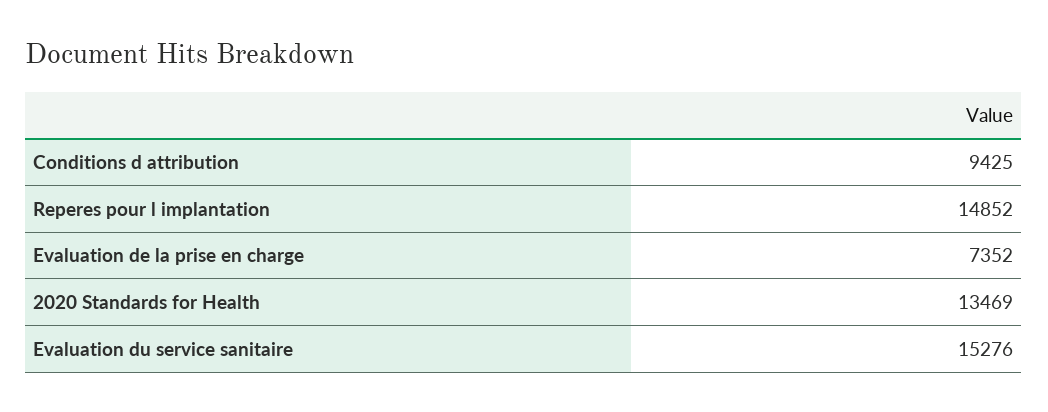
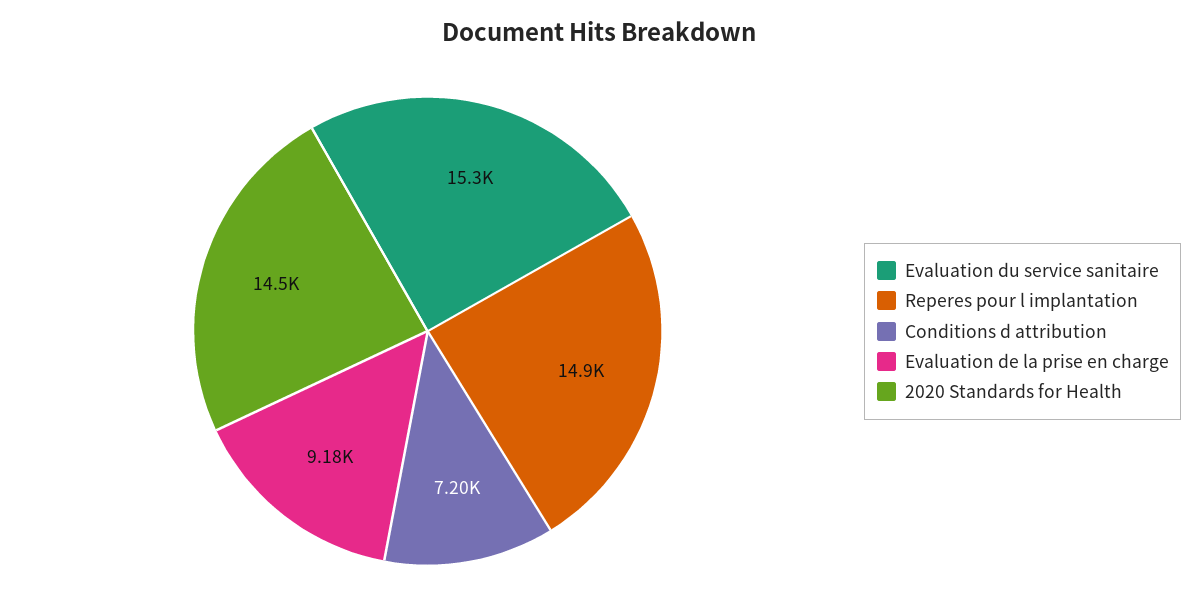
Conditions d attribution: 9425 -> 7200
Evaluation de la prise en charge: 7352 -> 9180
2020 Standards for Health: 13469 -> 14500

